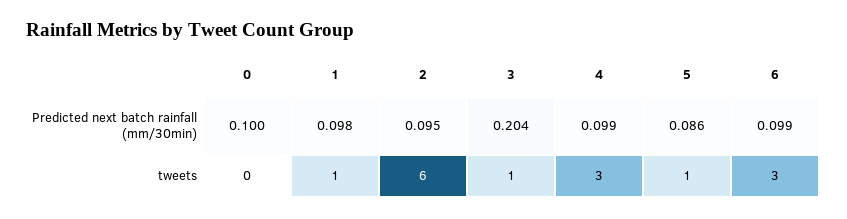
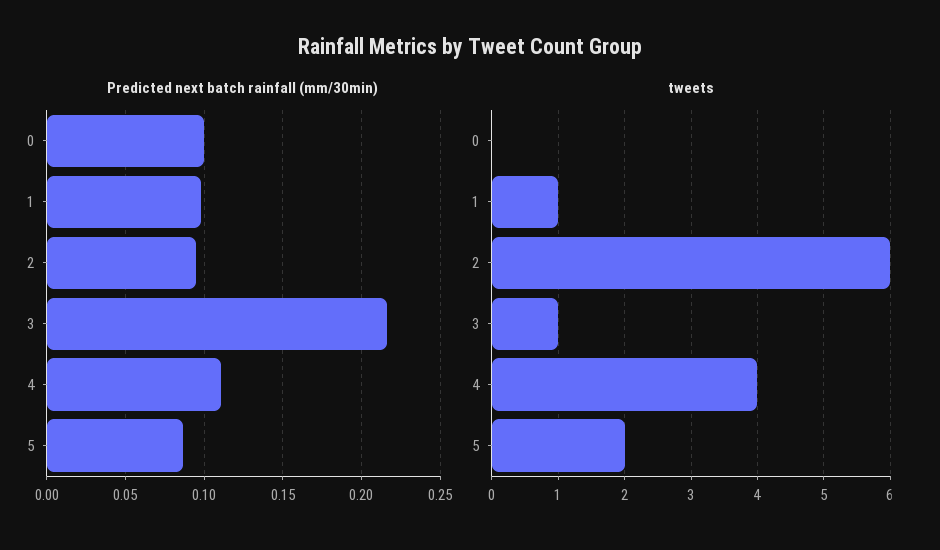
Predicted next batch rainfall (mm/30min), 3: 0.204 -> 0.215
Predicted next batch rainfall (mm/30min), 4: 0.099 -> 0.11
Predicted next batch rainfall (mm/30min), 6: 0.099 -> none
tweets, 4: 3 -> 4
tweets, 5: 1 -> 2
tweets, 6: 3 -> none

